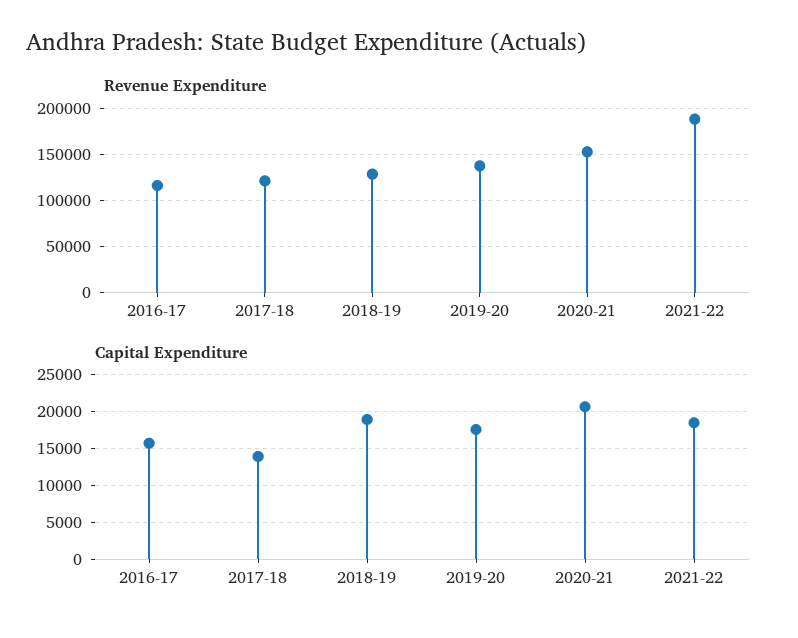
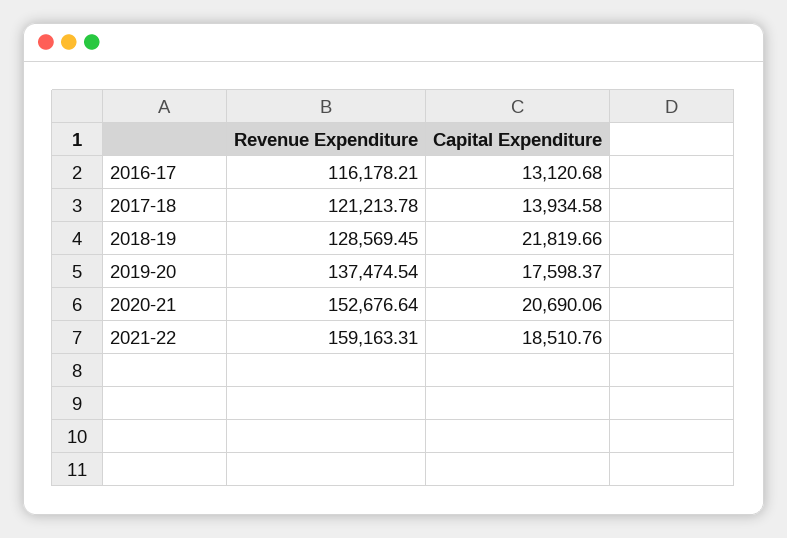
Revenue Expenditure, 2021-22: 190000 -> 159163.31
Capital Expenditure, 2016-17: 16000 -> 13120.68
Capital Expenditure, 2018-19: 19000 -> 21819.66

